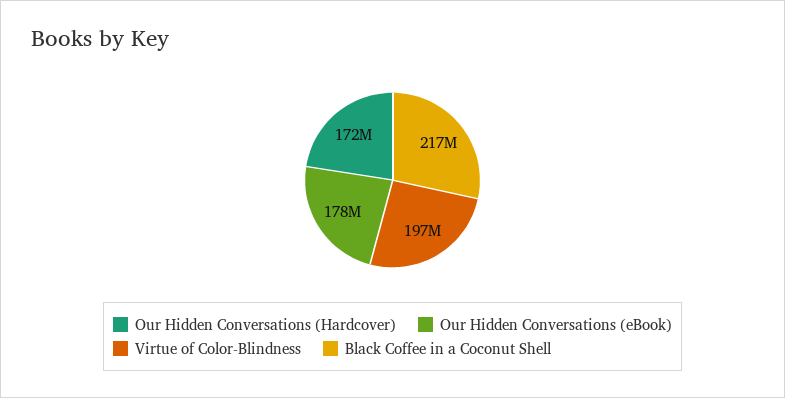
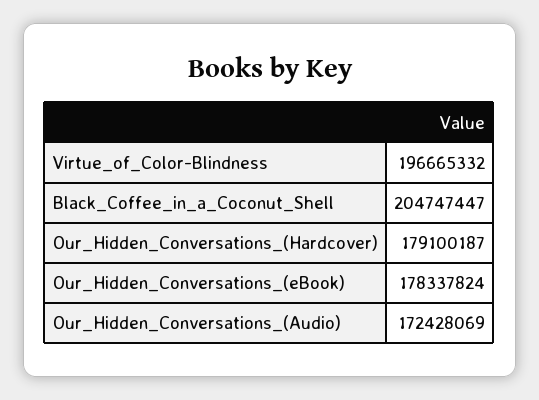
Our Hidden Conversations (Hardcover): 172000000 -> 179100187
Black Coffee in a Coconut Shell: 217000000 -> 204747447
Our_Hidden_Conversations_(Audio): none -> 172428069

